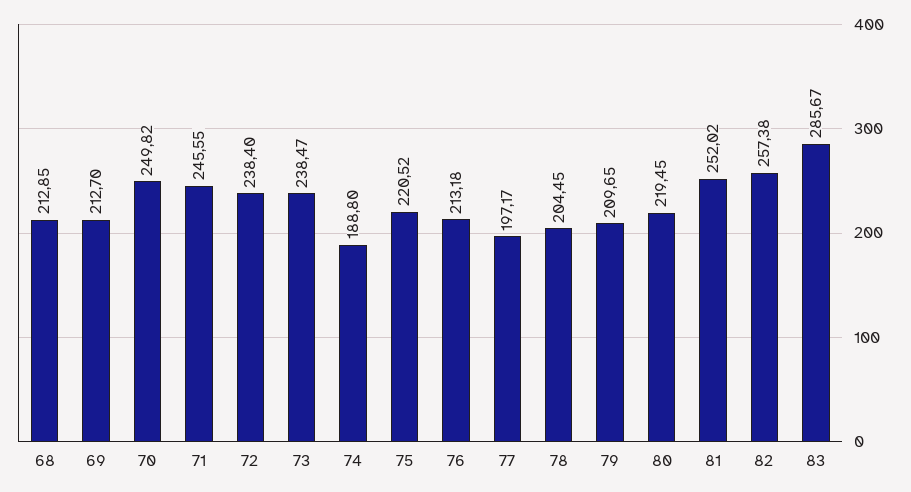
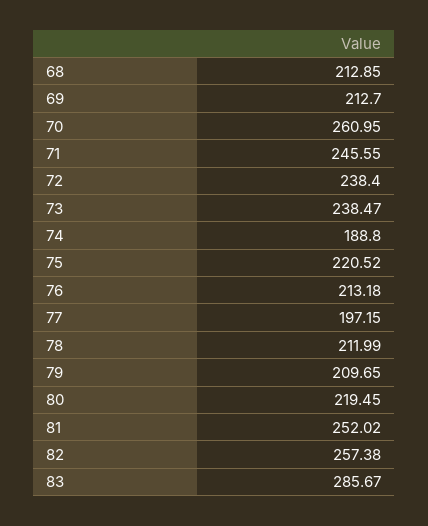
70: 249.82 -> 260.95
77: 197.17 -> 197.15
78: 204.45 -> 211.99

